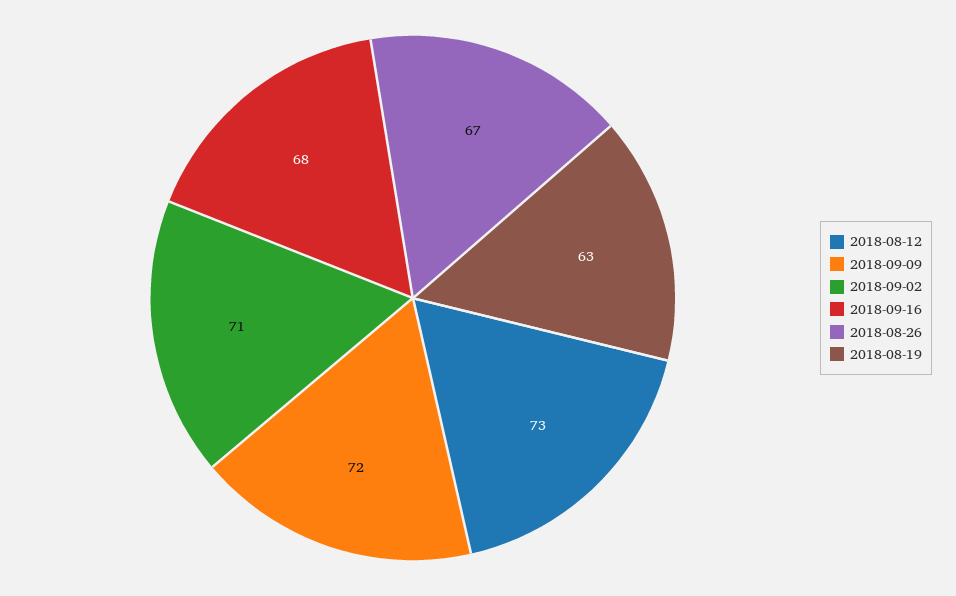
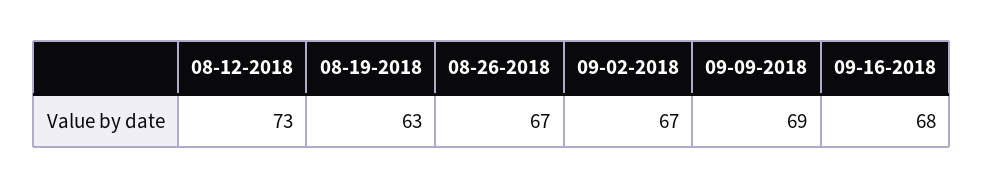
2018-09-09: 72 -> 69
2018-09-02: 71 -> 67

